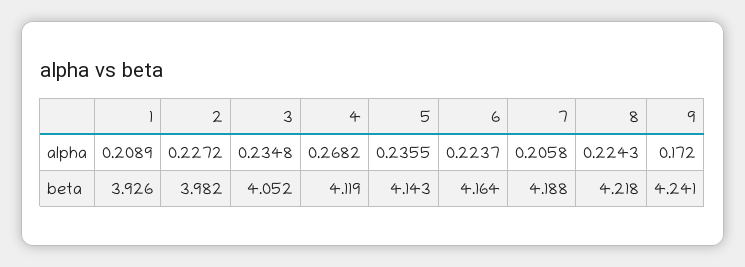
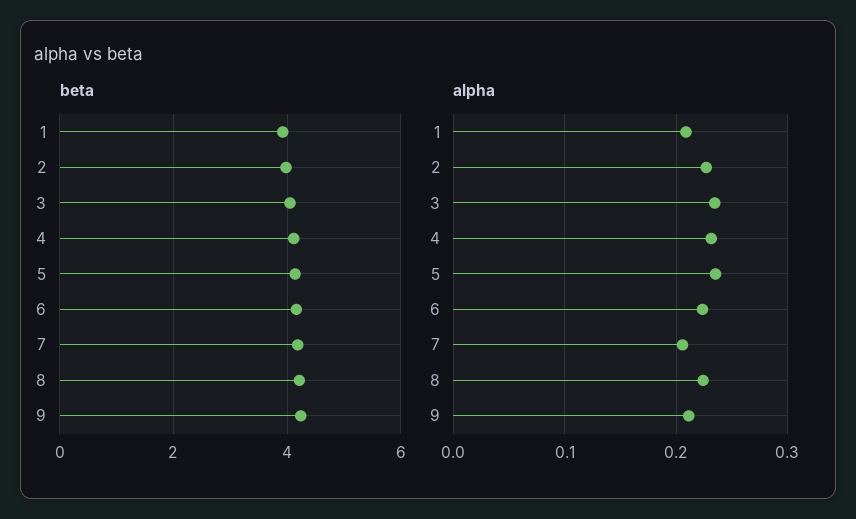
alpha, 4: 0.2682 -> 0.23
alpha, 9: 0.172 -> 0.21

